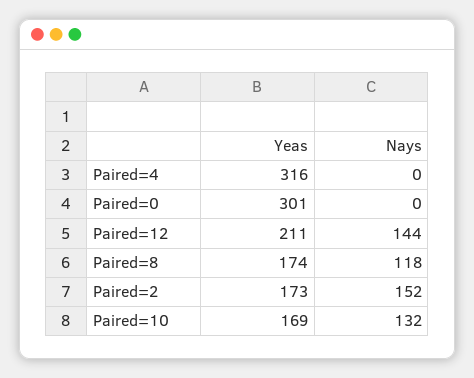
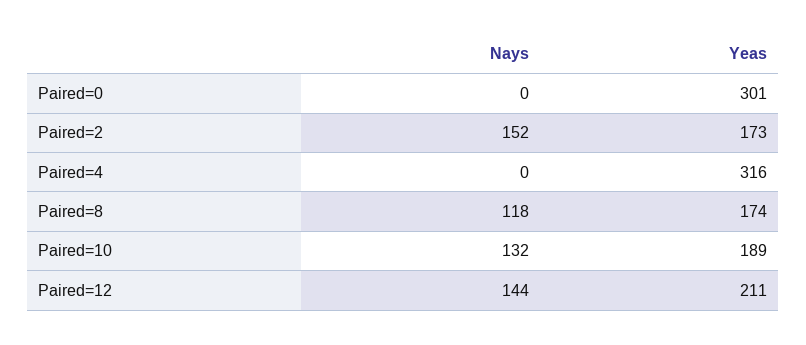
Yeas, Paired=10: 169 -> 189

